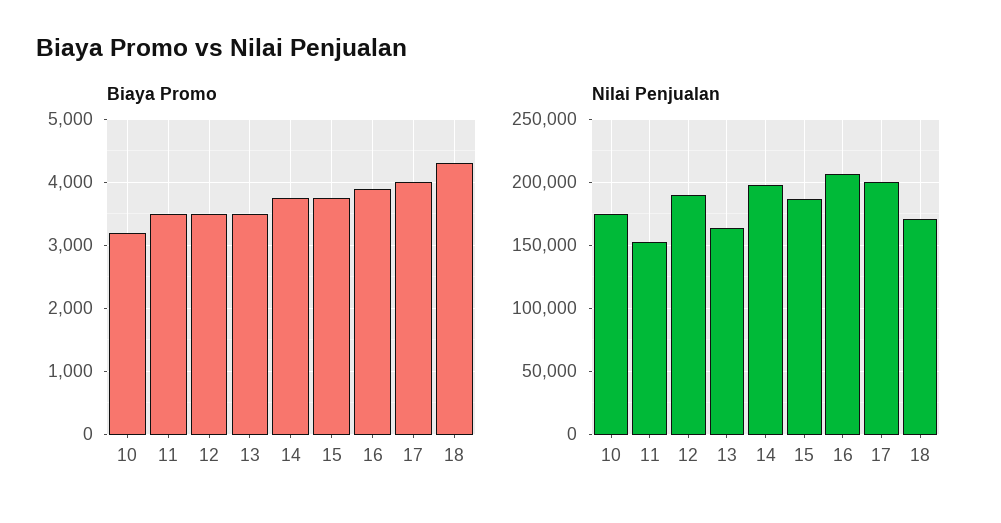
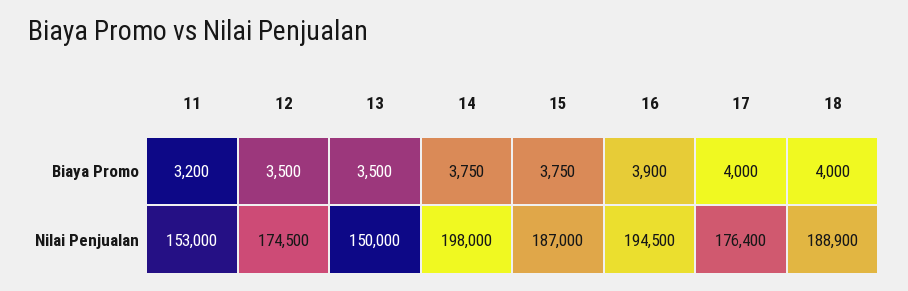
Biaya Promo, 10: 3200 -> none
Biaya Promo, 11: 3500 -> 3200
Biaya Promo, 18: 4300 -> 4000
Nilai Penjualan, 10: 175000 -> none
Nilai Penjualan, 12: 190000 -> 174500
Nilai Penjualan, 13: 165000 -> 150000
Nilai Penjualan, 16: 205000 -> 194500
Nilai Penjualan, 17: 200000 -> 176400
Nilai Penjualan, 18: 170000 -> 188900

